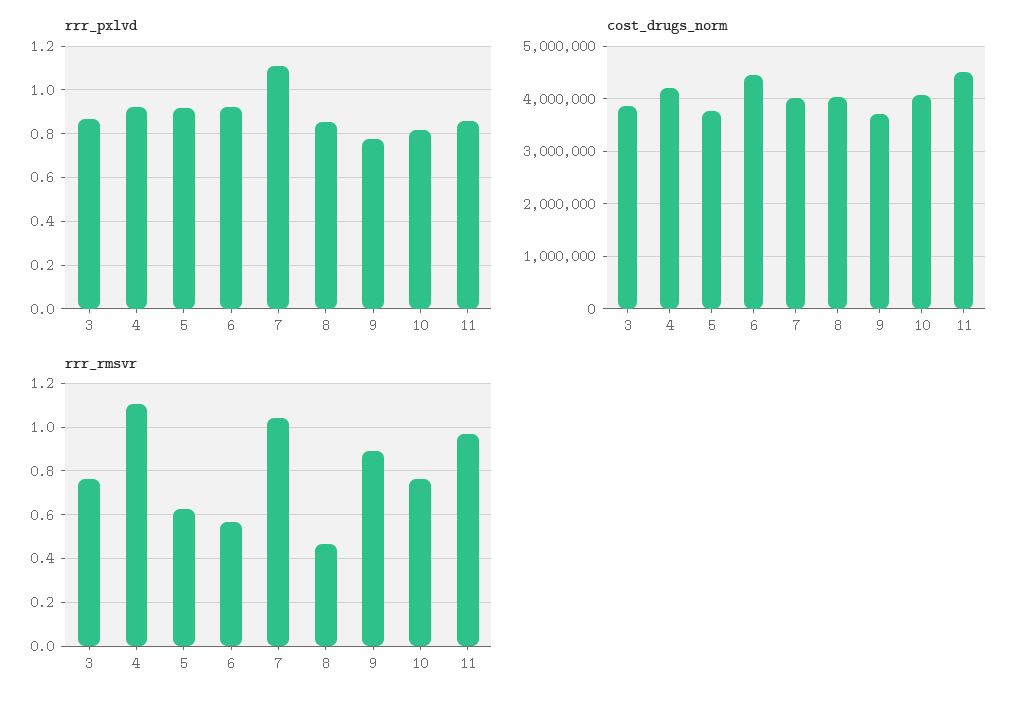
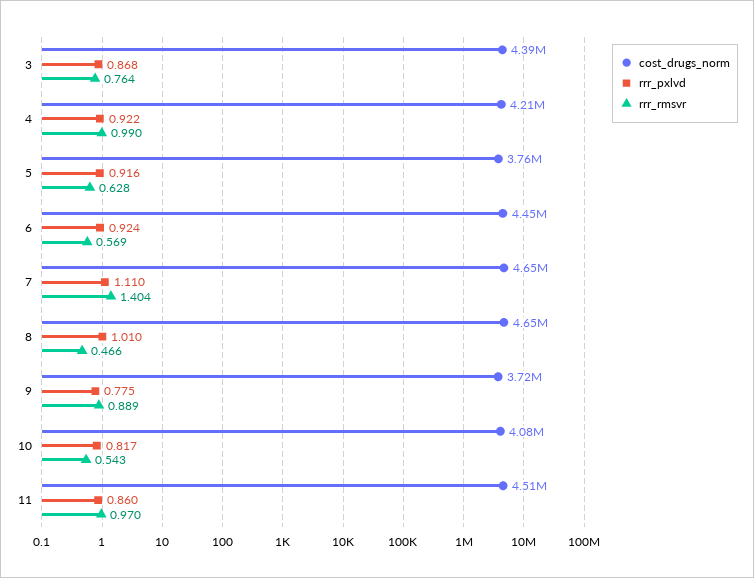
rrr_pxlvd, 8: 0.85 -> 1.01
cost_drugs_norm, 3: 3800000 -> 4390000
cost_drugs_norm, 7: 4000000 -> 4650000
cost_drugs_norm, 8: 4000000 -> 4650000
rrr_rmsvr, 4: 1.1 -> 0.99
rrr_rmsvr, 7: 1.05 -> 1.404
rrr_rmsvr, 10: 0.75 -> 0.543

